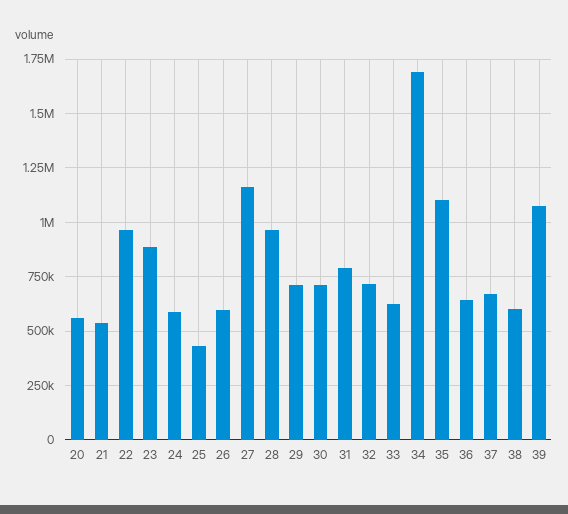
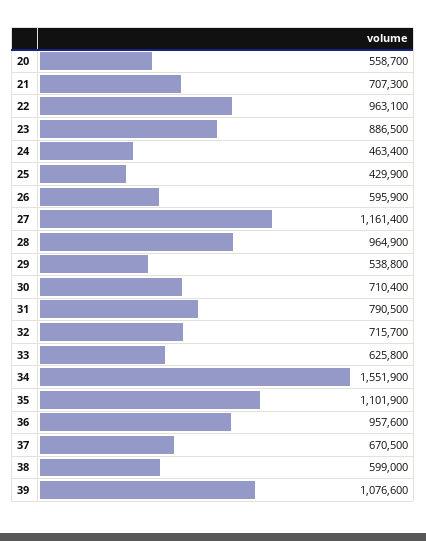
21: 550000 -> 707300
24: 600000 -> 463400
29: 700000 -> 538800
34: 1700000 -> 1551900
36: 650000 -> 957600

